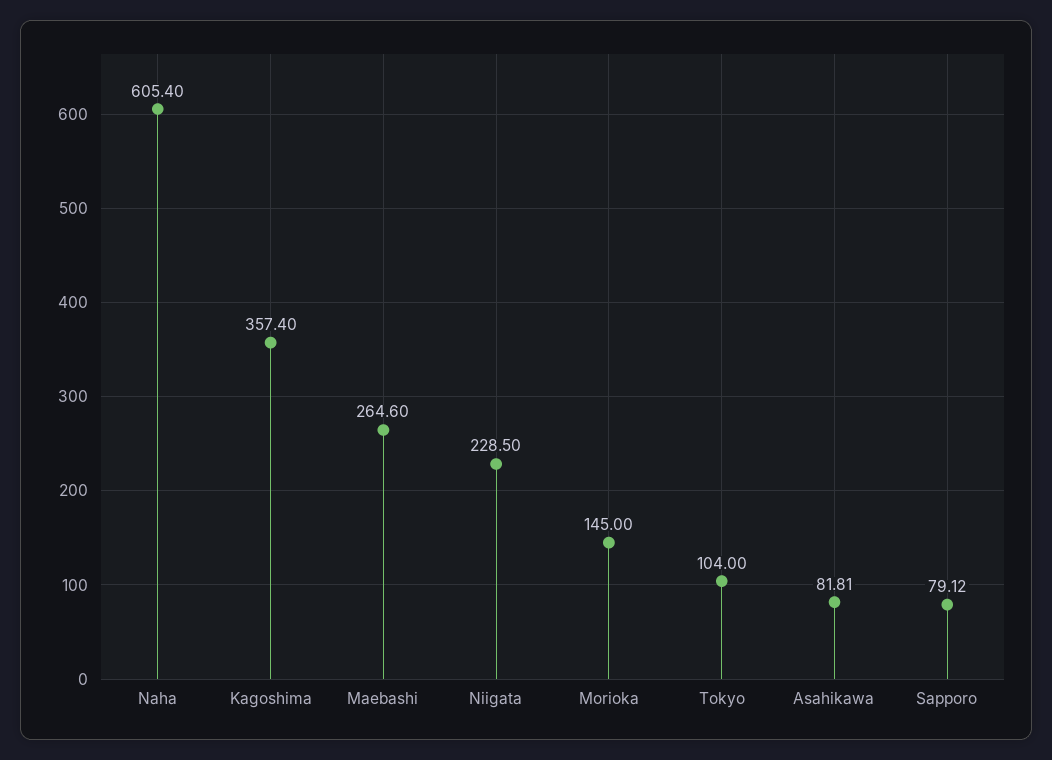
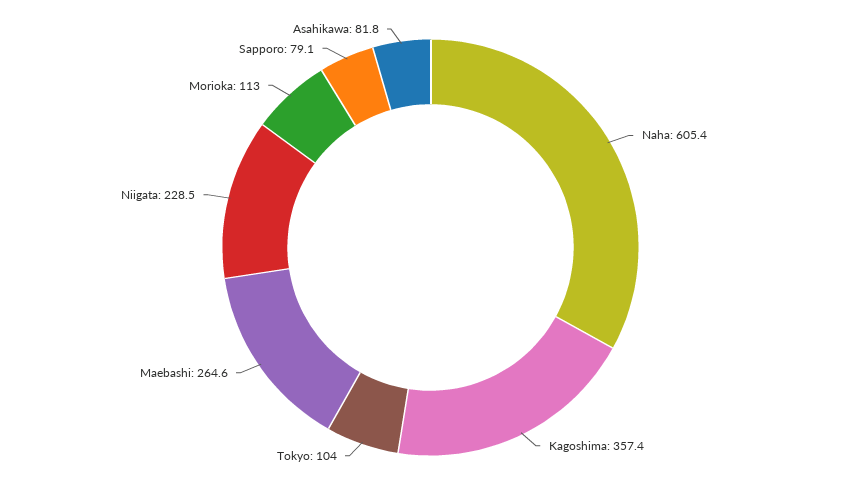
Morioka: 145 -> 113

